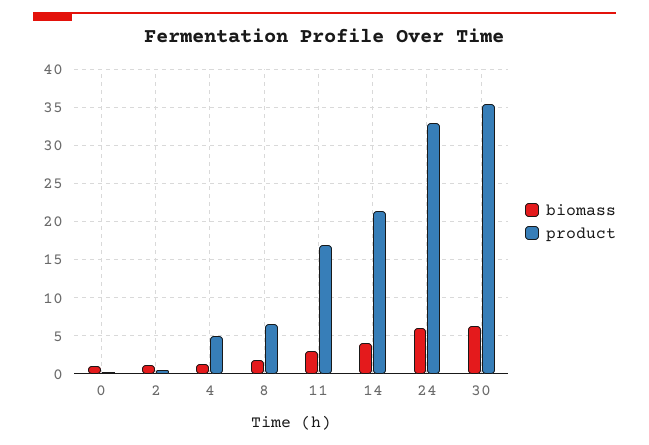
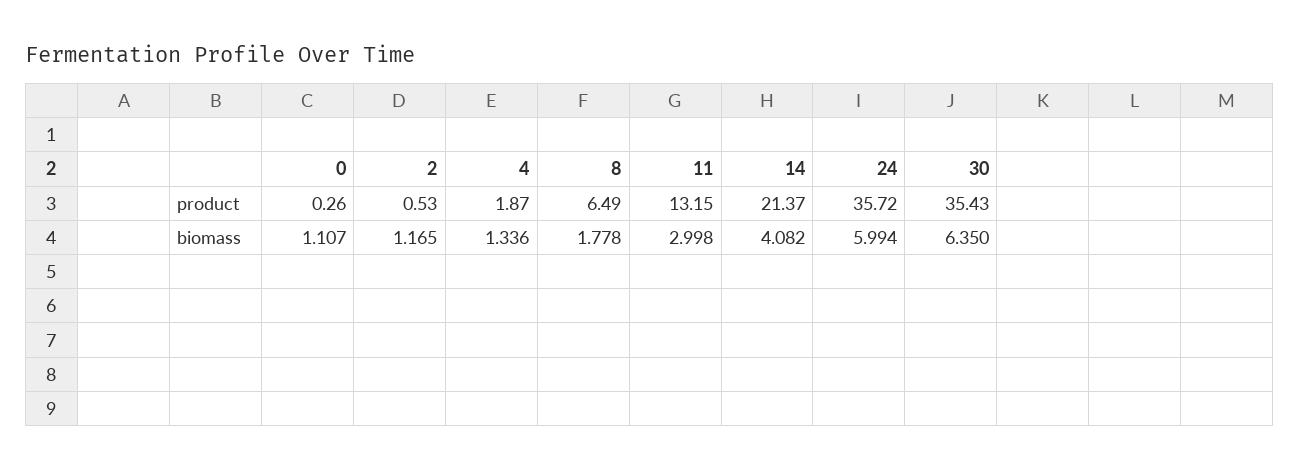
product, 4: 5 -> 1.87
product, 11: 17 -> 13.15
product, 24: 33 -> 35.72

